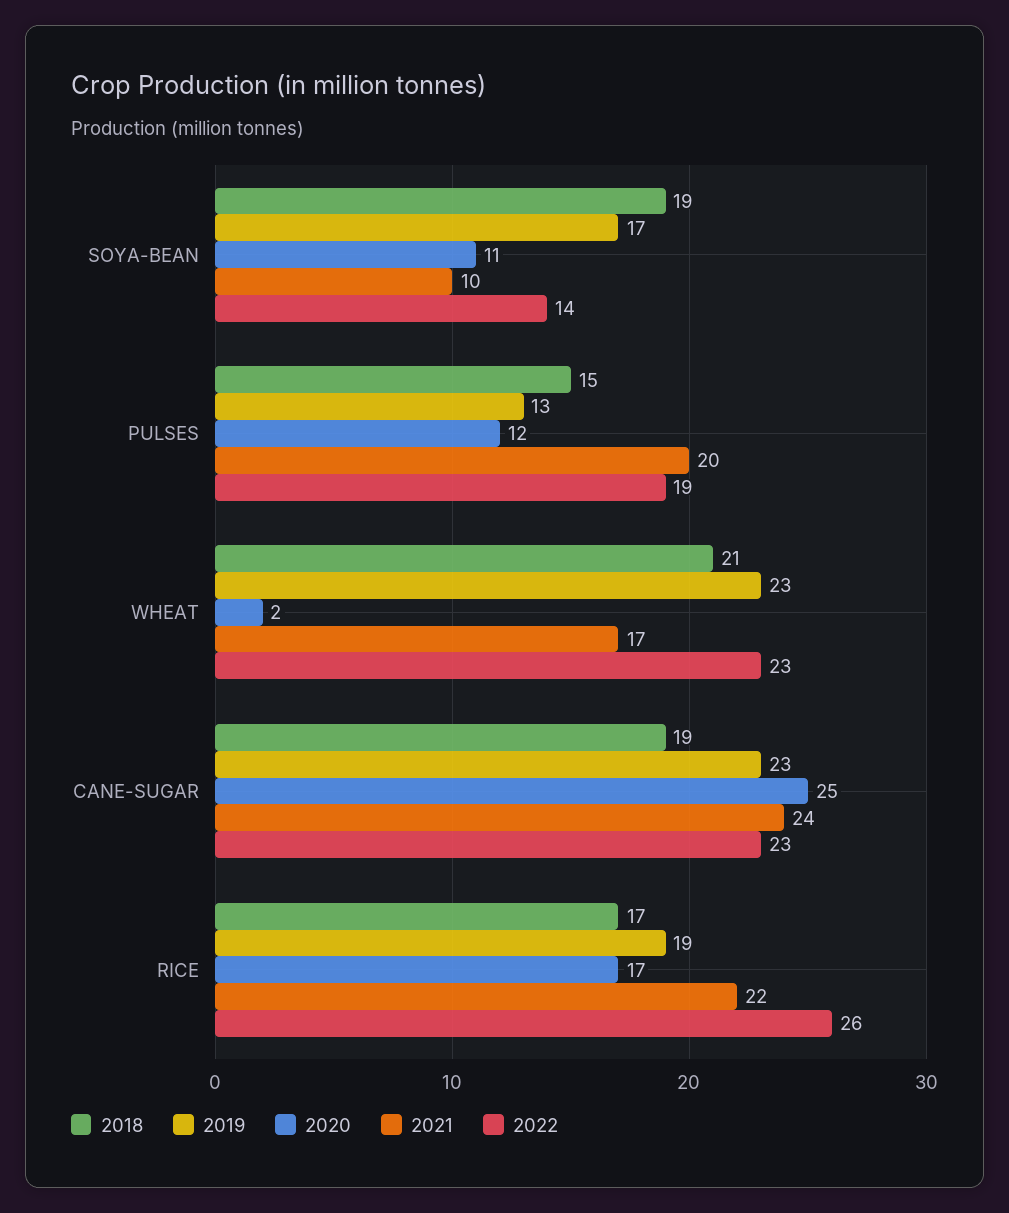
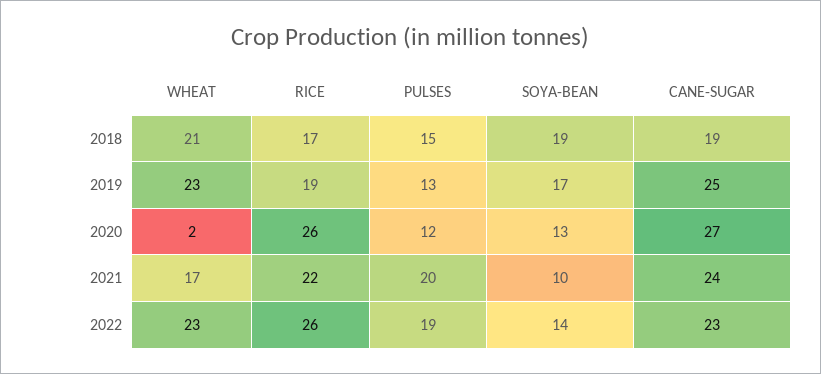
2020, SOYA-BEAN: 11 -> 13
2019, CANE-SUGAR: 23 -> 25
2020, CANE-SUGAR: 25 -> 27
2020, RICE: 17 -> 26

